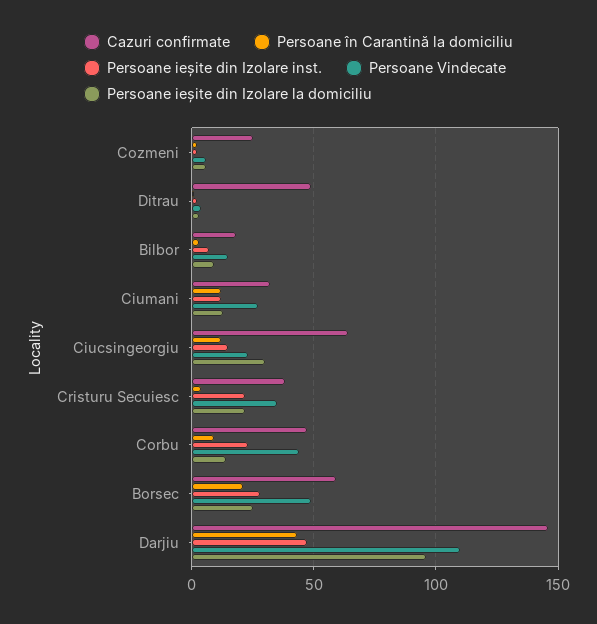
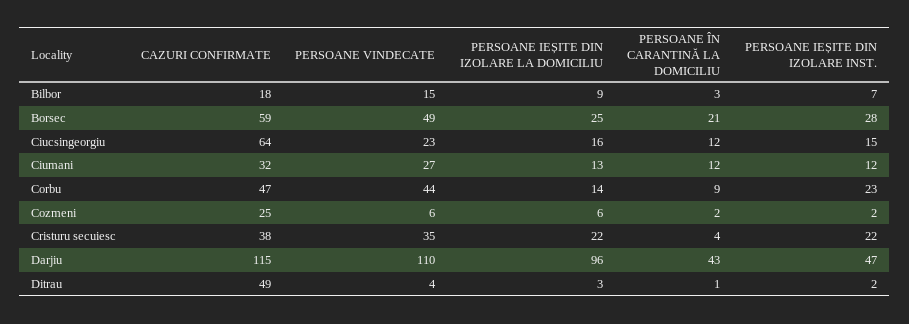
Persoane ieșite din Izolare la domiciliu, Ciucsingeorgiu: 30 -> 16
Cazuri confirmate, Darjiu: 145 -> 115

